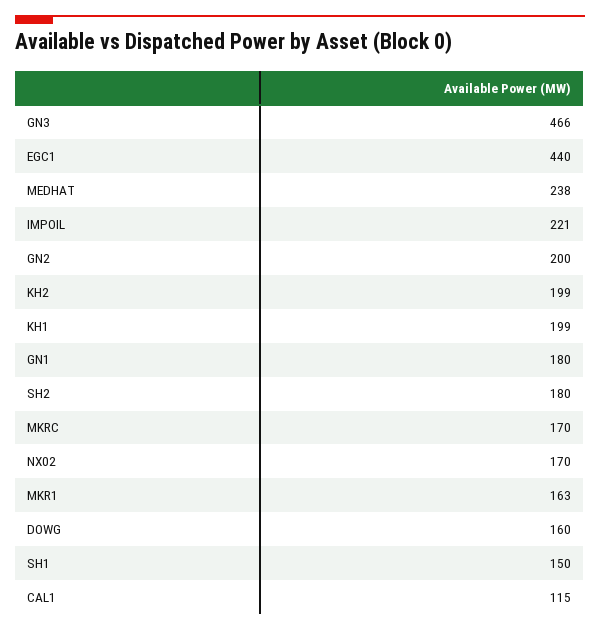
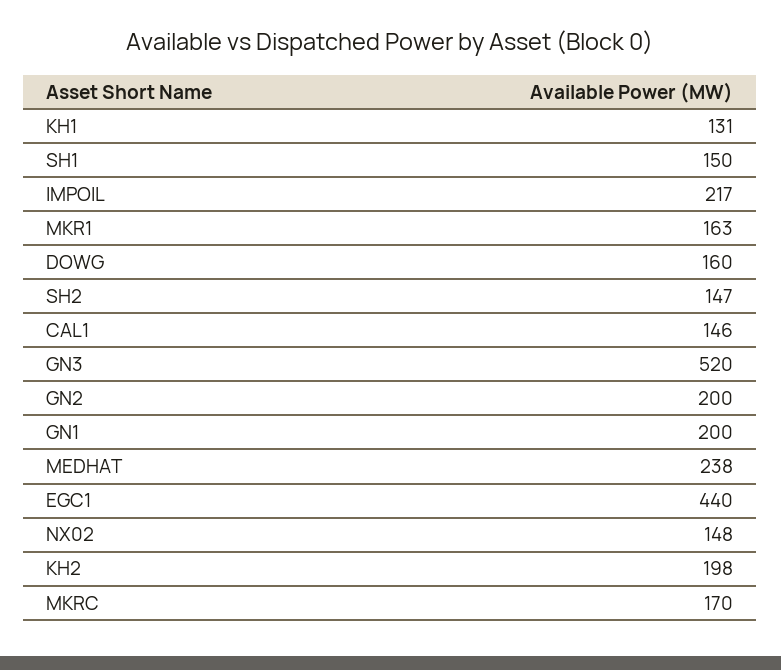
GN3: 466 -> 520
IMPOIL: 221 -> 217
KH2: 199 -> 198
KH1: 199 -> 131
GN1: 180 -> 200
SH2: 180 -> 147
NX02: 170 -> 148
CAL1: 115 -> 146

